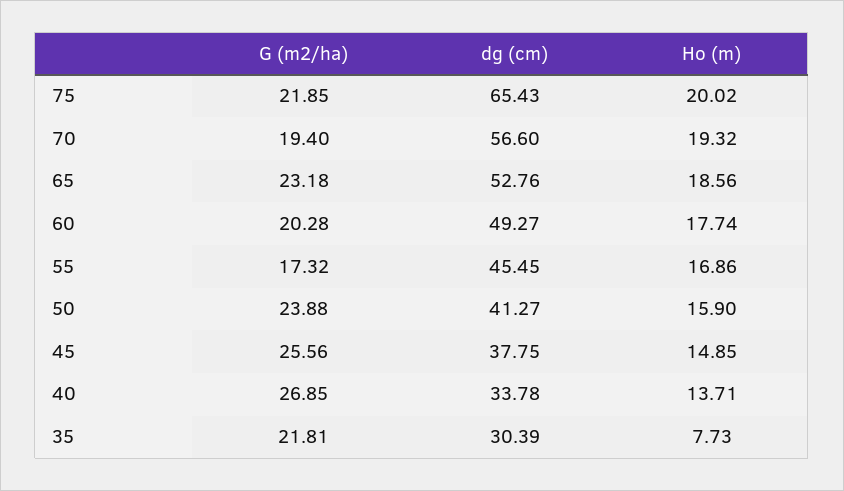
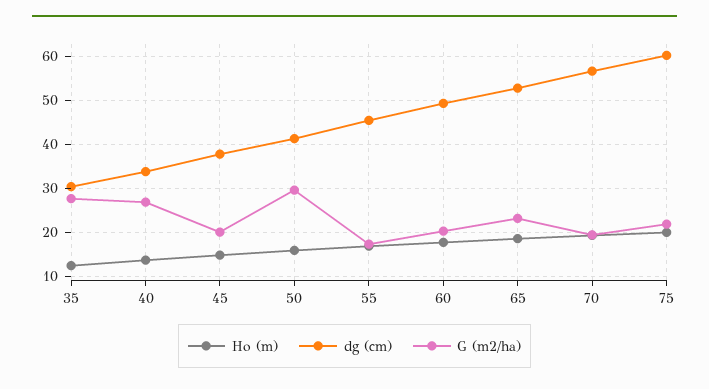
dg (cm), 75: 65.43 -> 60
G (m2/ha), 50: 23.88 -> 30
G (m2/ha), 45: 25.56 -> 20
G (m2/ha), 35: 21.81 -> 28
Ho (m), 35: 7.73 -> 12

